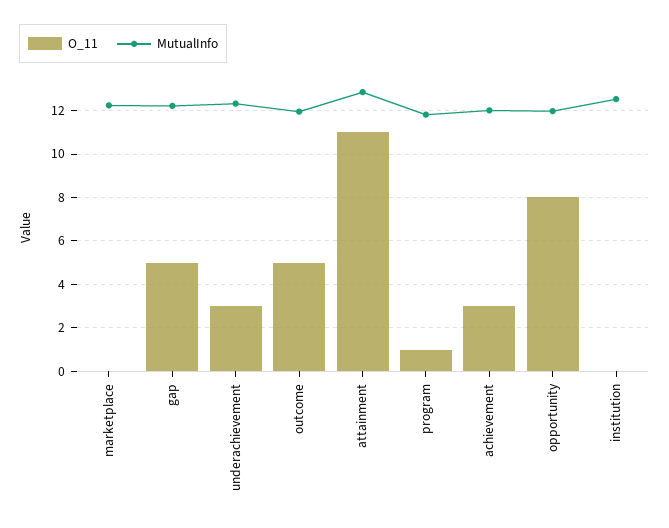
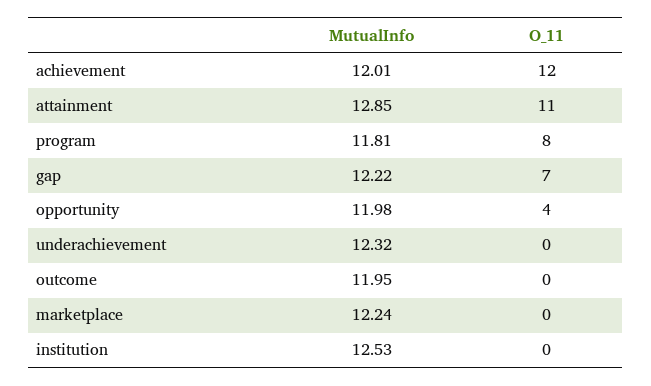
O_11, gap: 5 -> 7
O_11, underachievement: 3 -> 0
O_11, outcome: 5 -> 0
O_11, program: 1 -> 8
O_11, achievement: 3 -> 12
O_11, opportunity: 8 -> 4

